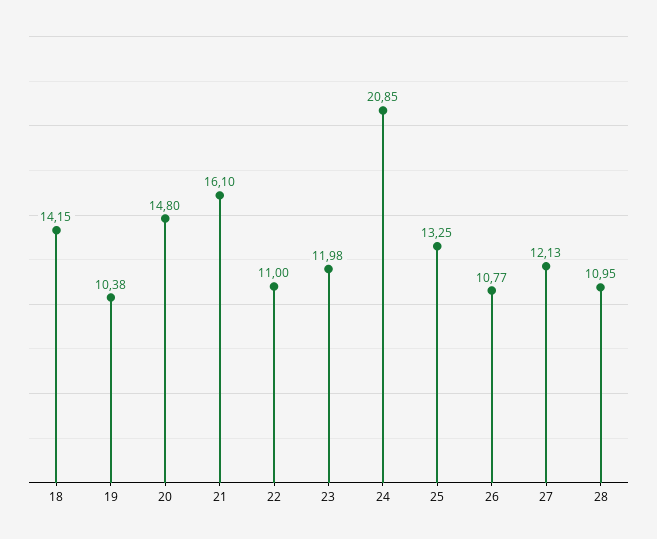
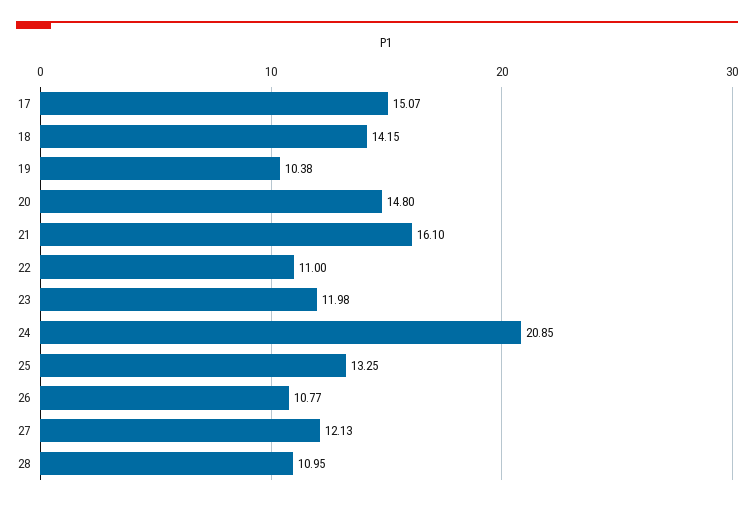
17: none -> 15.07

